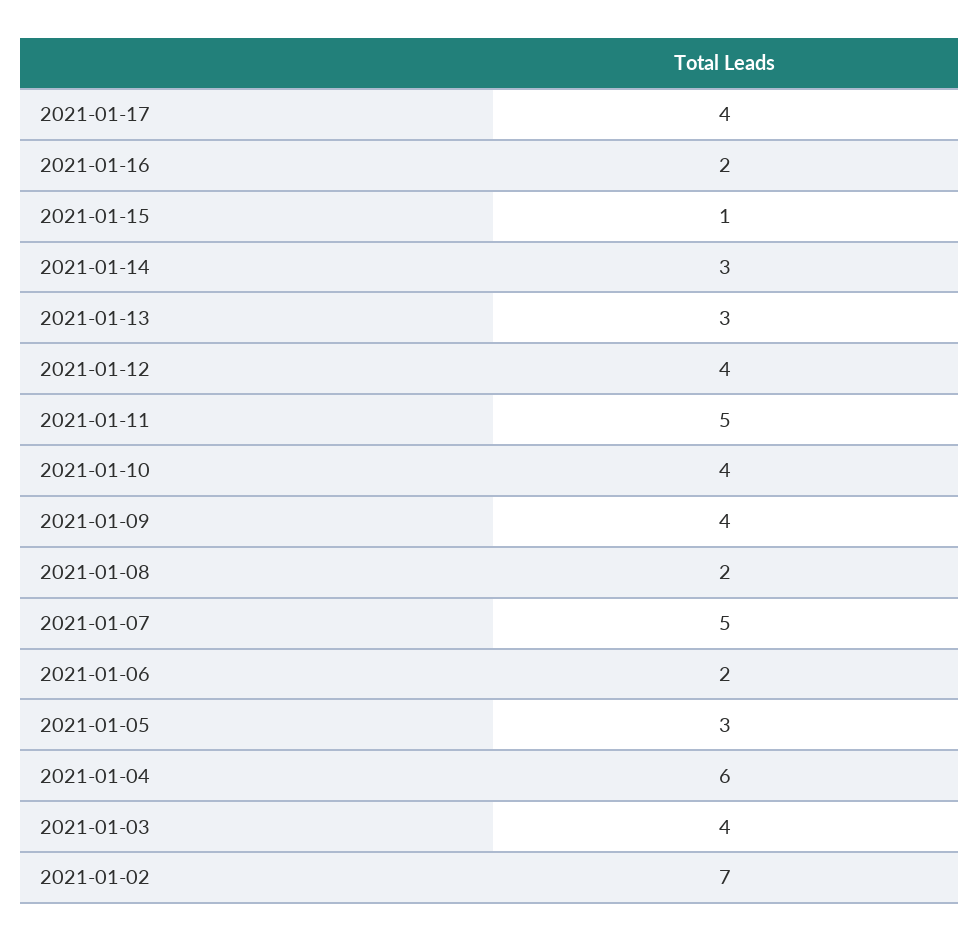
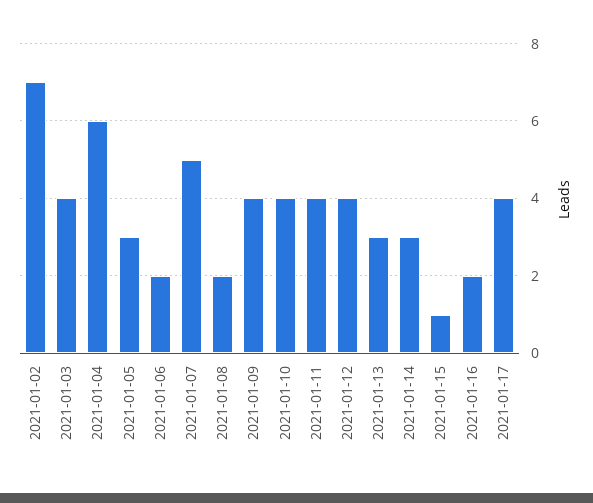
2021-01-11: 5 -> 4

